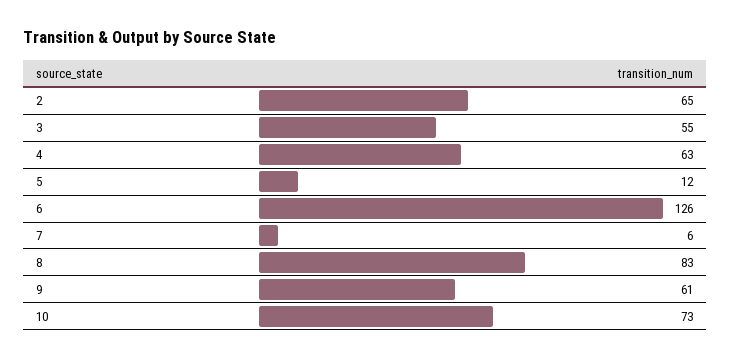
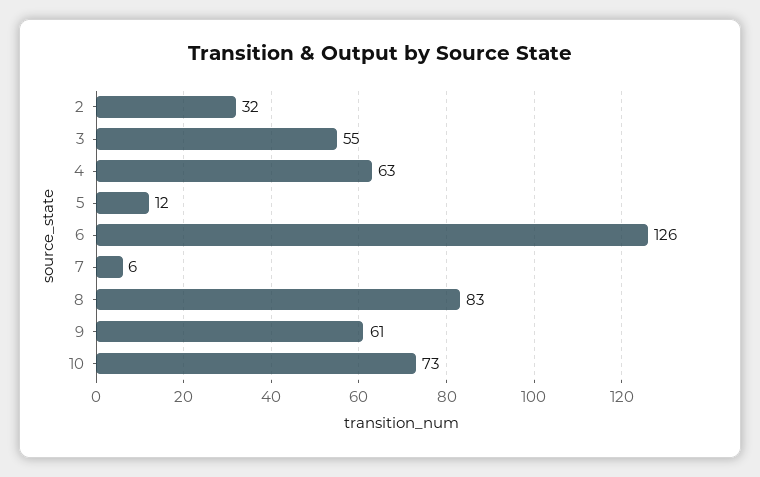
2: 65 -> 32

